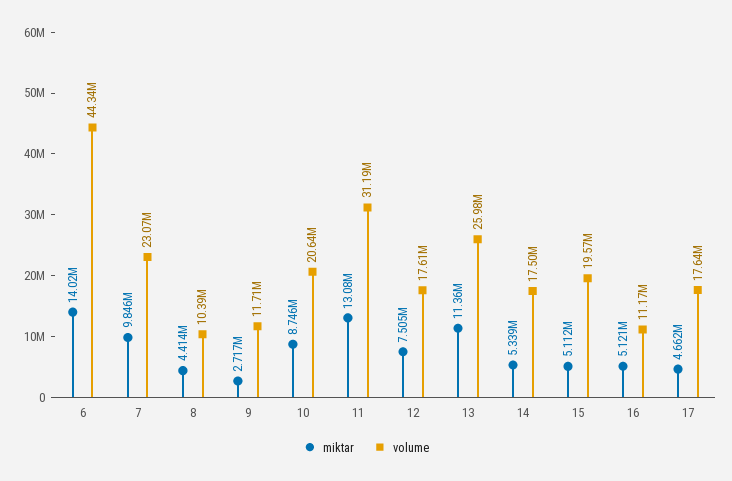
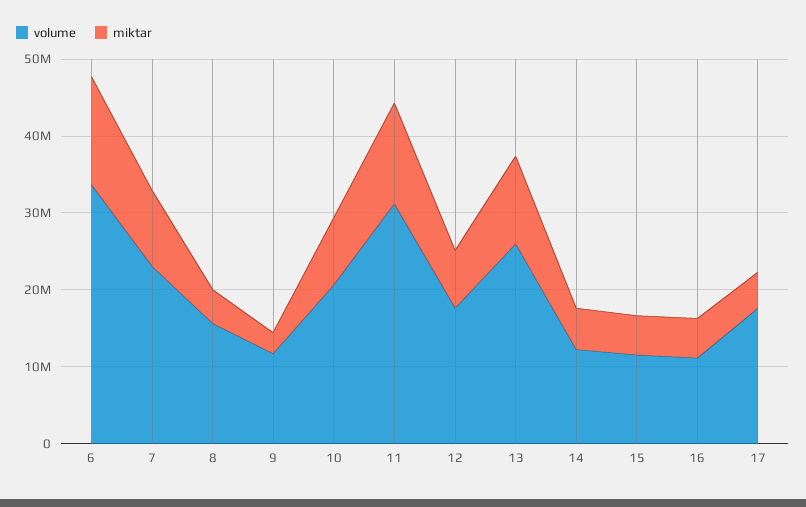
volume, 6: 44340000 -> 34000000
volume, 8: 10390000 -> 16000000
volume, 14: 17500000 -> 12000000
volume, 15: 19570000 -> 12000000

